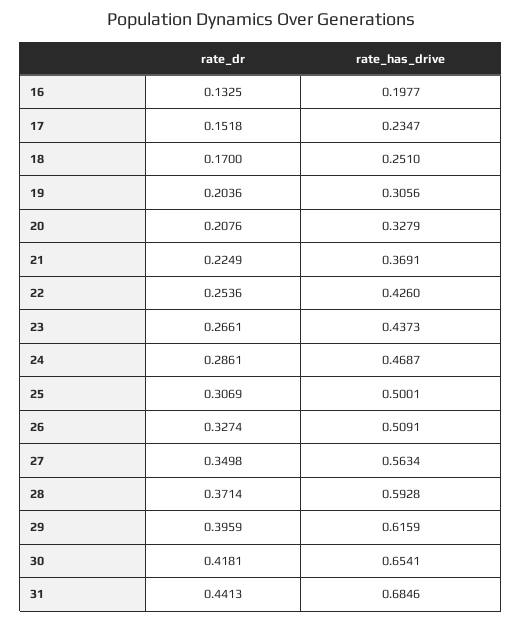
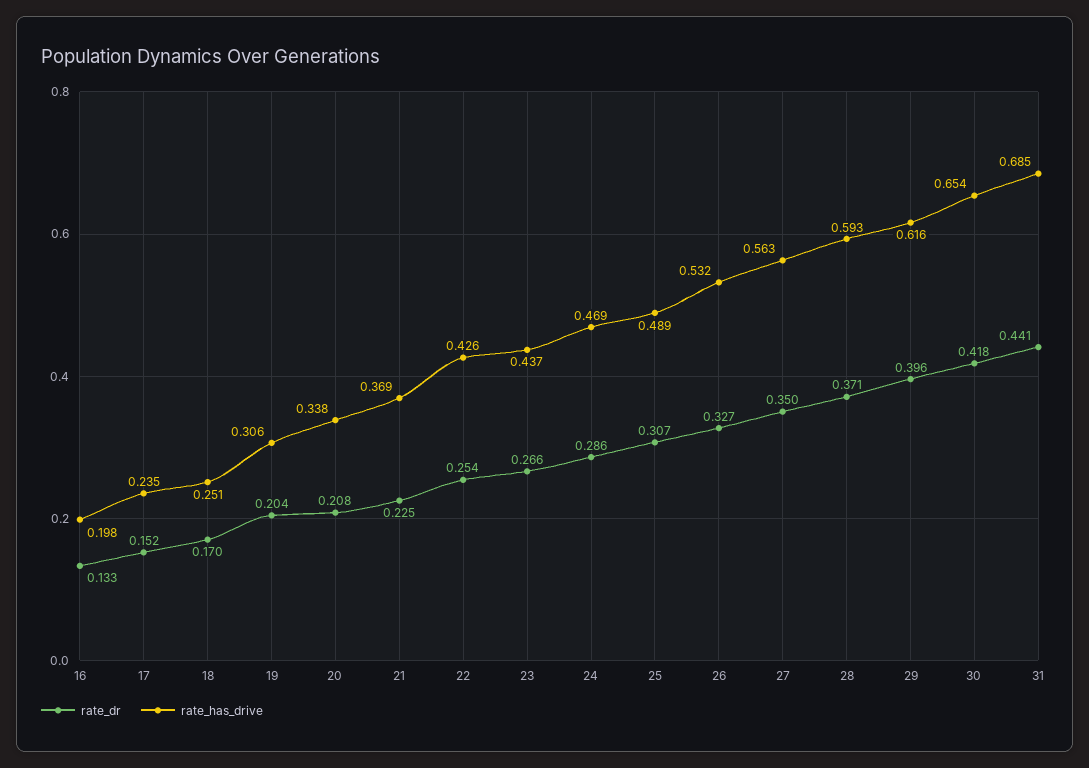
rate_has_drive, 20: 0.3279 -> 0.338
rate_has_drive, 25: 0.5001 -> 0.489
rate_has_drive, 26: 0.5091 -> 0.532

